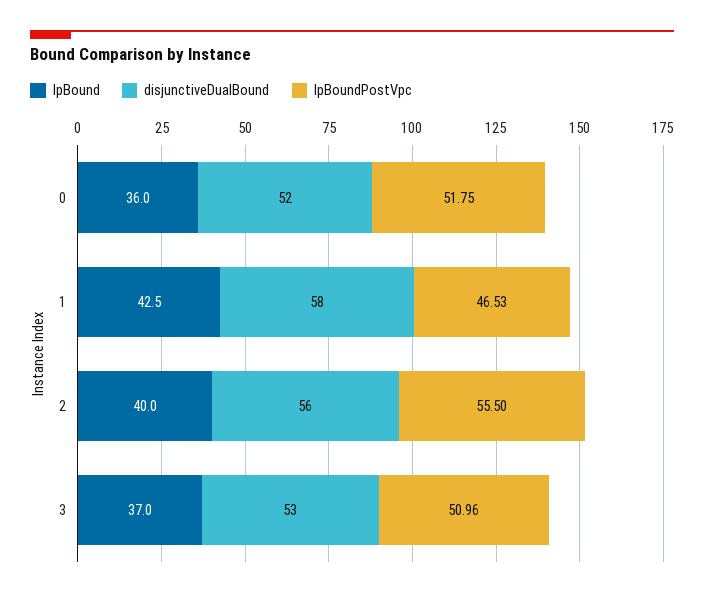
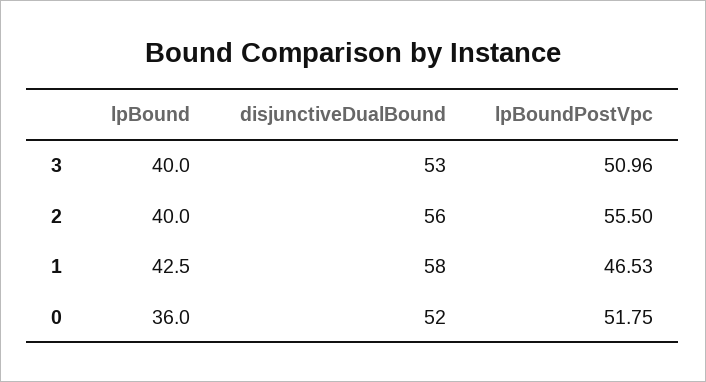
lpBound, 3: 37 -> 40

